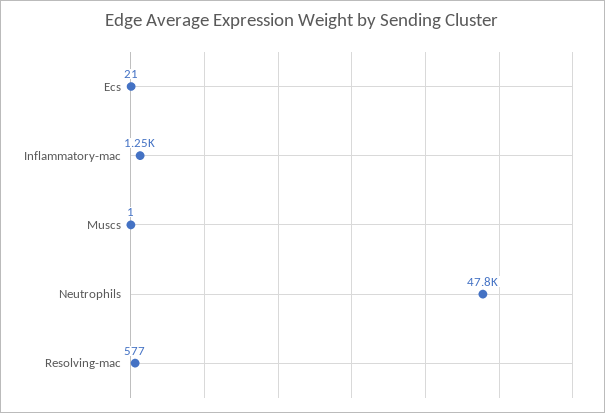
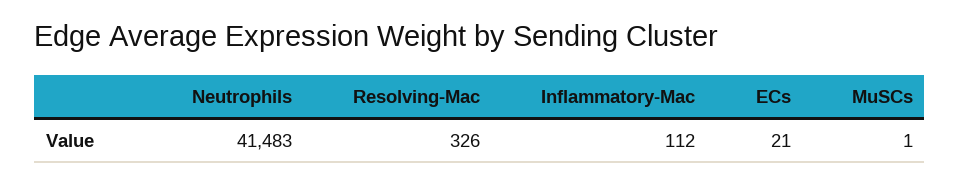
Inflammatory-mac: 1250 -> 112
Neutrophils: 47800 -> 41483
Resolving-mac: 577 -> 326

